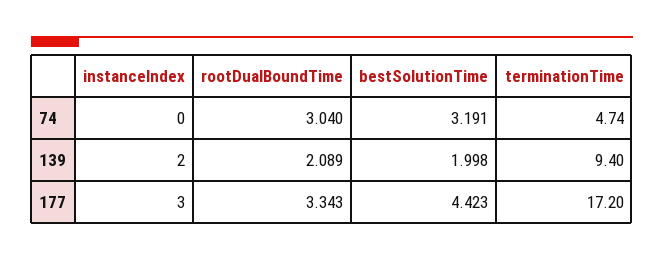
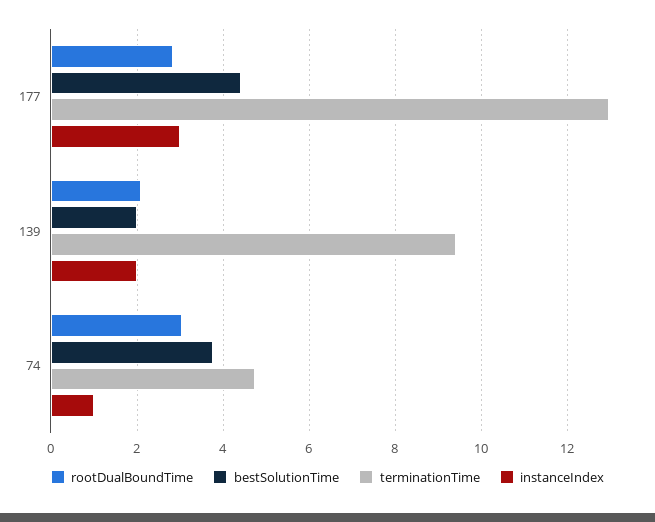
instanceIndex, 74: 0 -> 1
bestSolutionTime, 74: 3.191 -> 3.8
rootDualBoundTime, 177: 3.343 -> 2.8
terminationTime, 177: 17.2 -> 13

